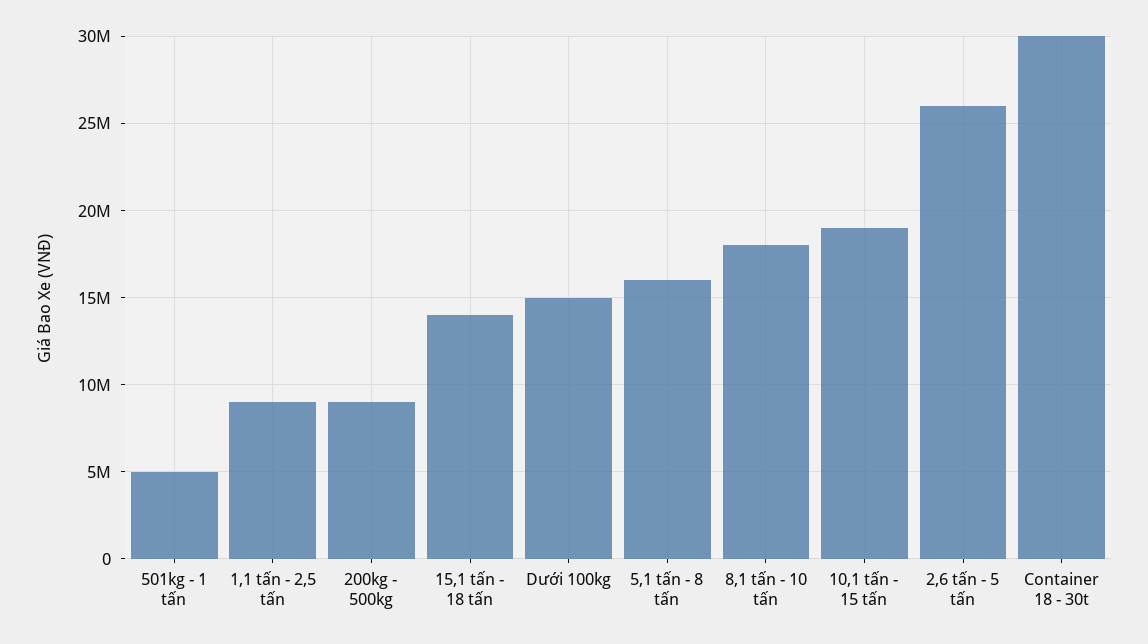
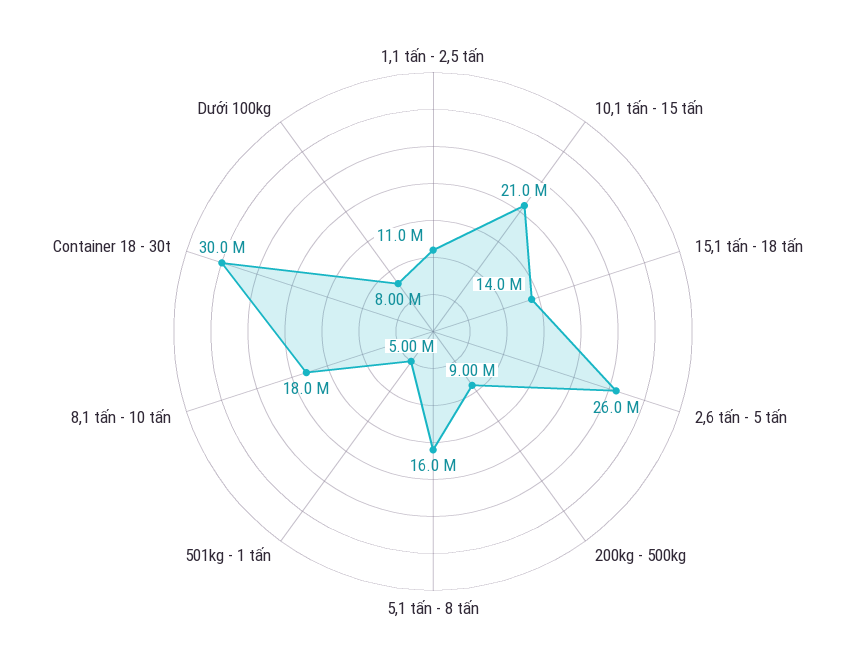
1,1 tấn - 2,5 tấn: 9000000 -> 11000000
Dưới 100kg: 15000000 -> 8000000
10,1 tấn - 15 tấn: 19000000 -> 21000000

